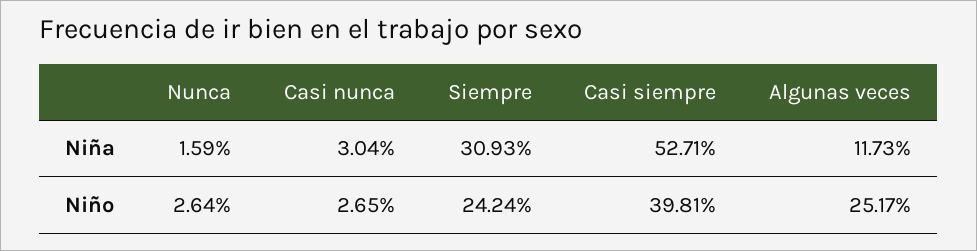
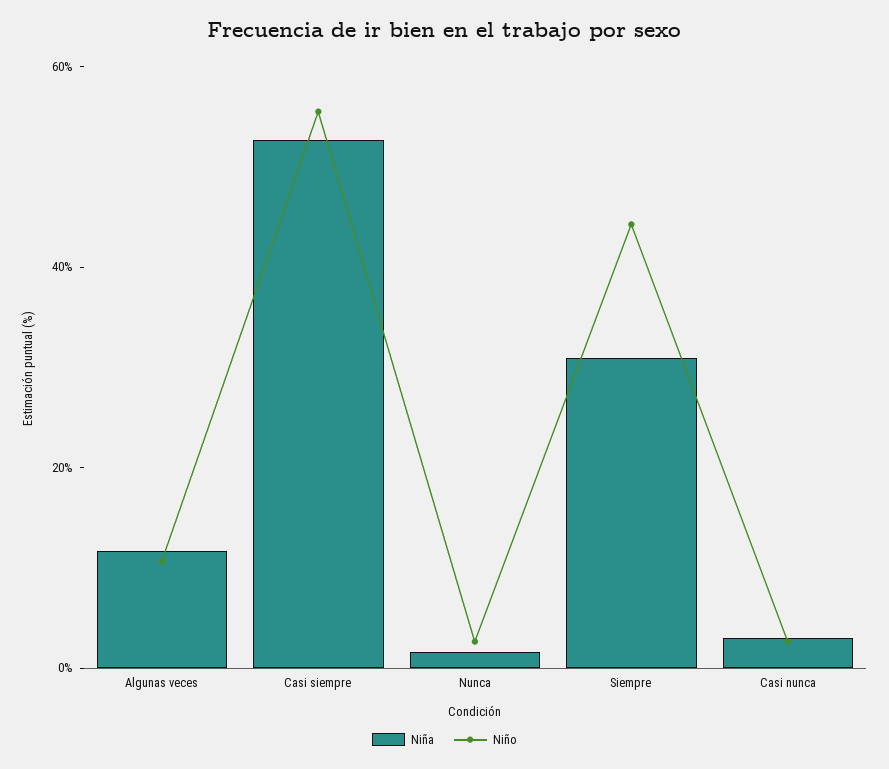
Niño, Siempre: 24.24 -> 45
Niño, Casi siempre: 39.81 -> 55
Niño, Algunas veces: 25.17 -> 10

